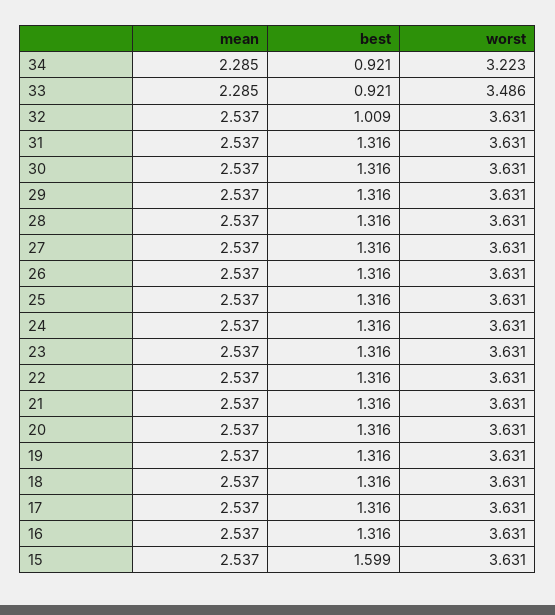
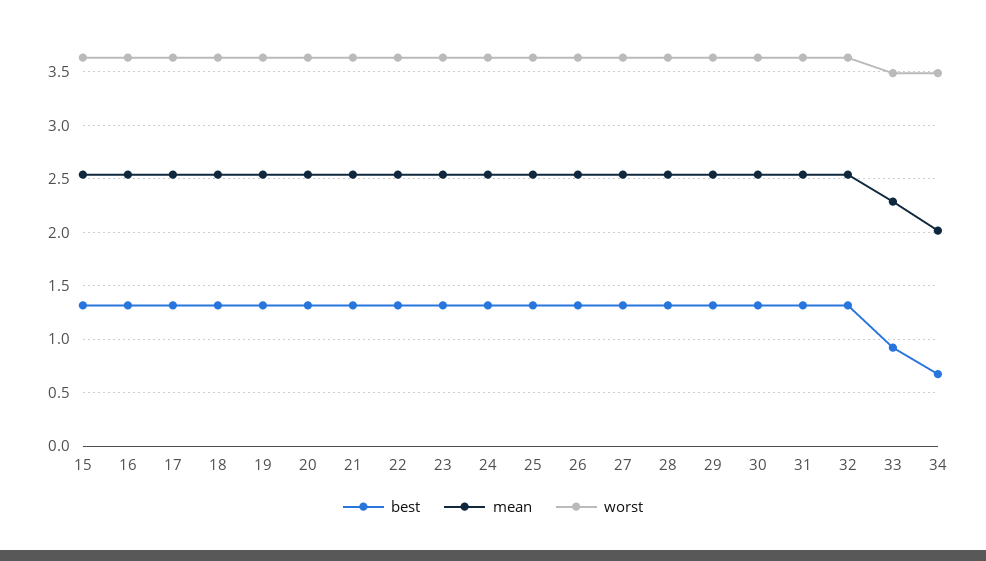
mean, 34: 2.285 -> 2
best, 34: 0.921 -> 0.7
worst, 34: 3.223 -> 3.5
best, 32: 1.009 -> 1.3
best, 15: 1.599 -> 1.3

